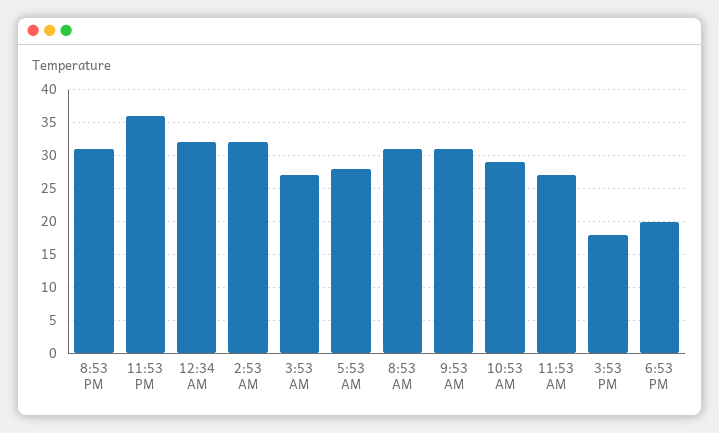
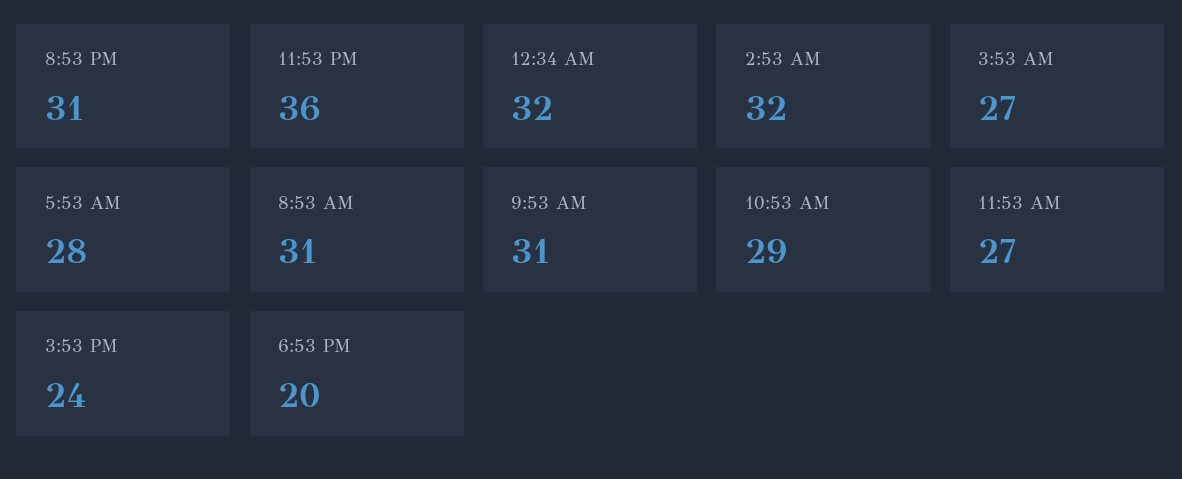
3:53 PM: 18 -> 24

